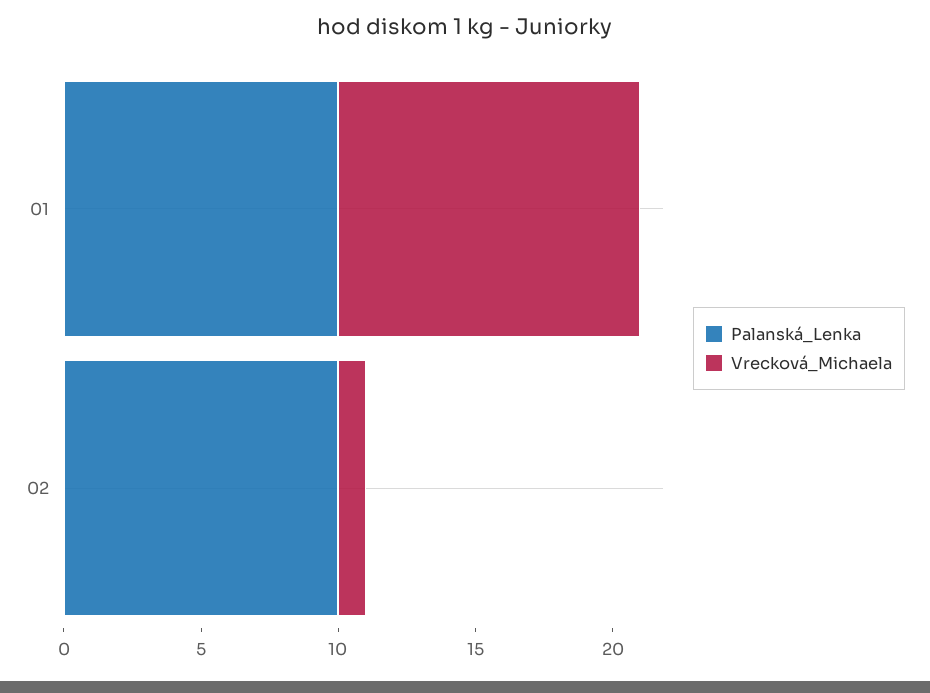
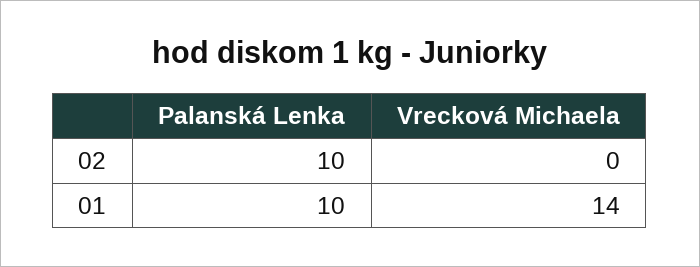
Vrecková_Michaela, 01: 11 -> 14
Vrecková_Michaela, 02: 1 -> 0

